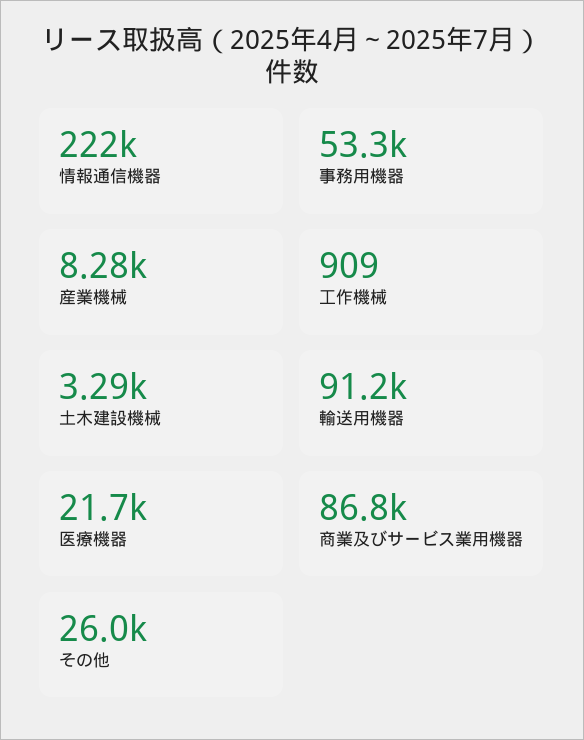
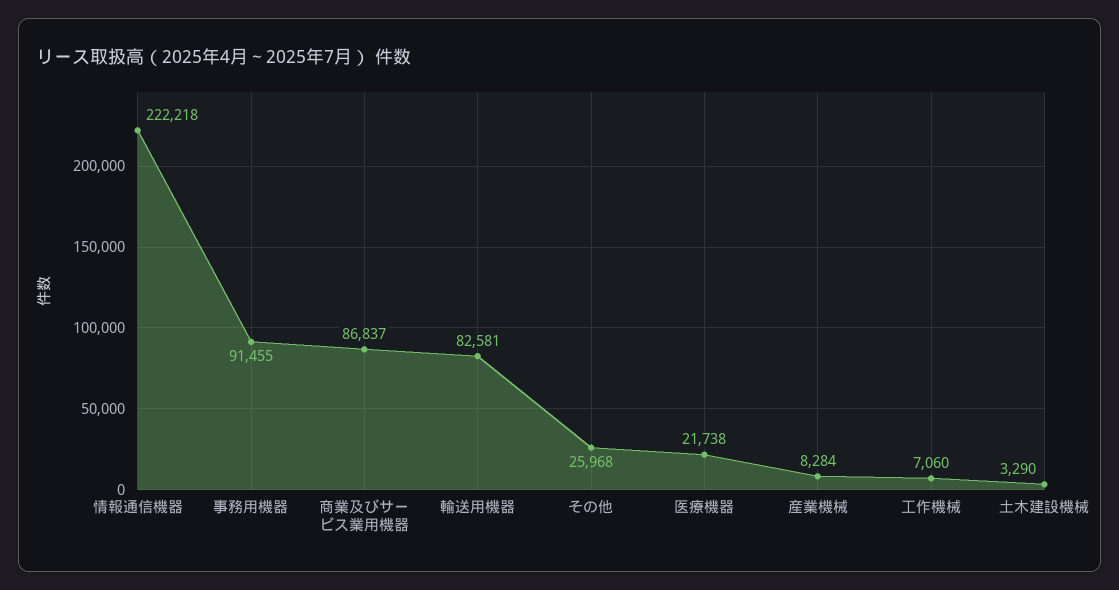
事務用機器: 53300 -> 91455
工作機械: 909 -> 7060
輸送用機器: 91200 -> 82581

